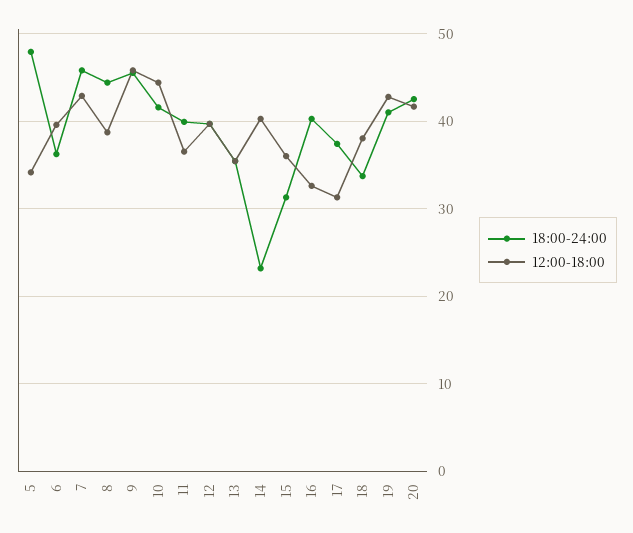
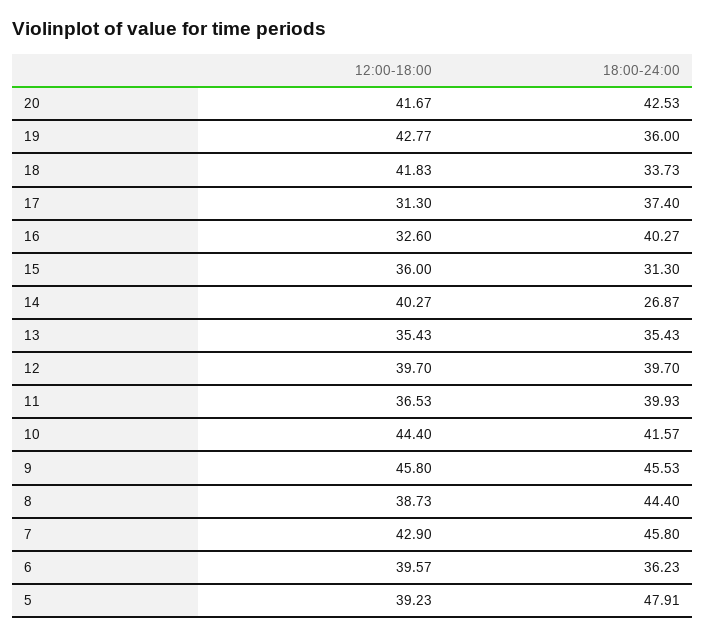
12:00-18:00, 5: 34 -> 39.23
18:00-24:00, 14: 23 -> 26.87
12:00-18:00, 18: 38 -> 41.83
18:00-24:00, 19: 41 -> 36

